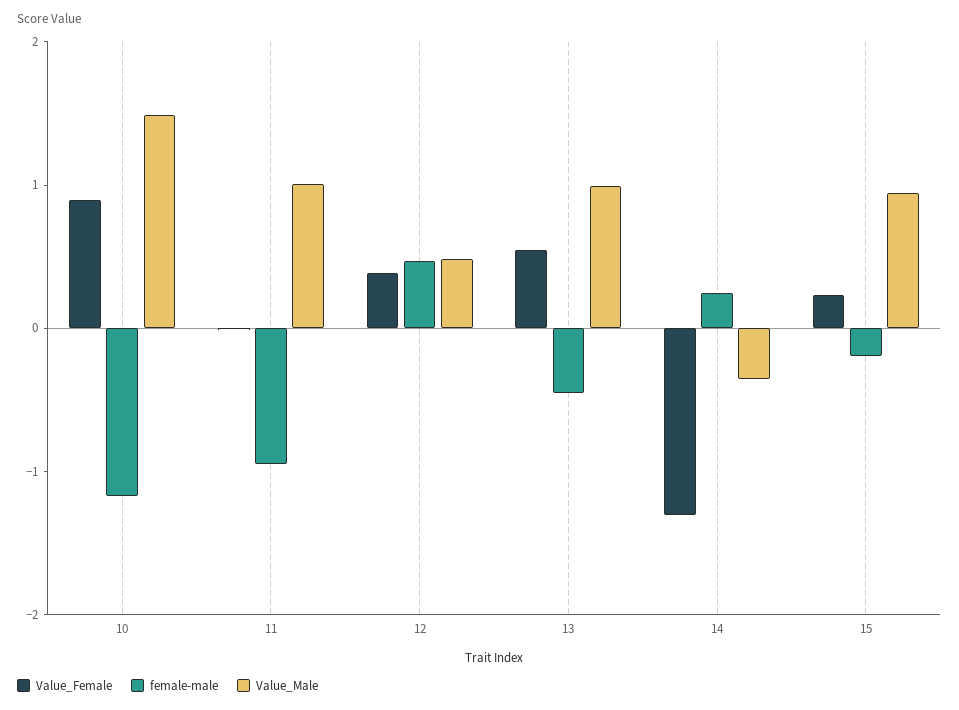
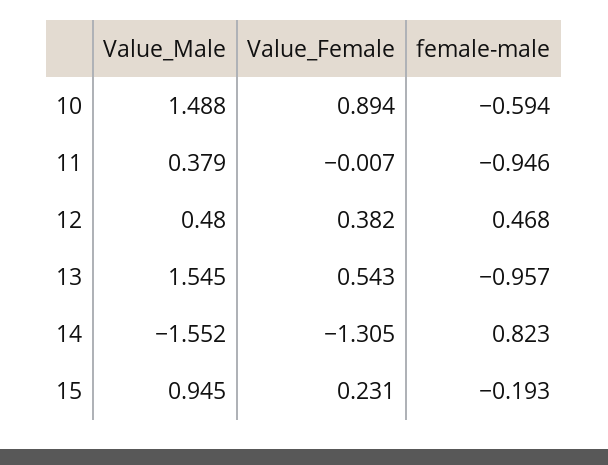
female-male, 10: -1.2 -> -0.594
Value_Male, 11: 1 -> 0.379
female-male, 13: -0.4 -> -0.957
Value_Male, 13: 1 -> 1.545
female-male, 14: 0.2 -> 0.823
Value_Male, 14: -0.4 -> -1.552

